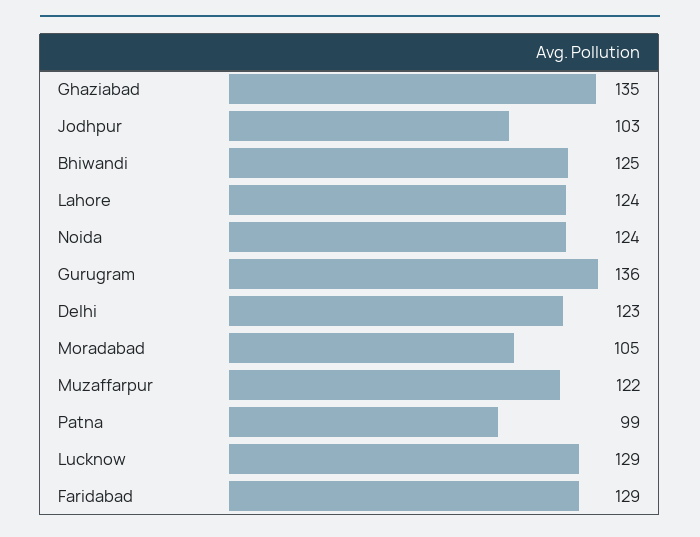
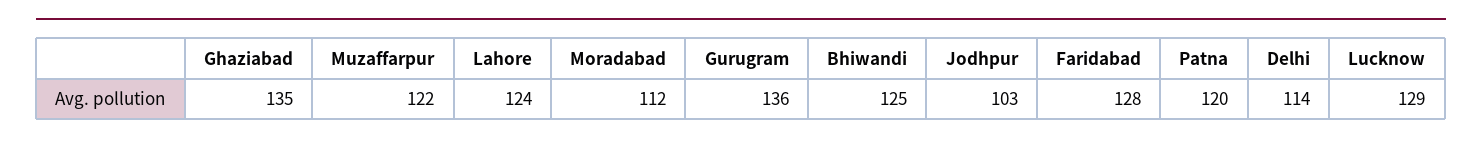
Noida: 124 -> none
Delhi: 123 -> 114
Moradabad: 105 -> 112
Patna: 99 -> 120
Faridabad: 129 -> 128

